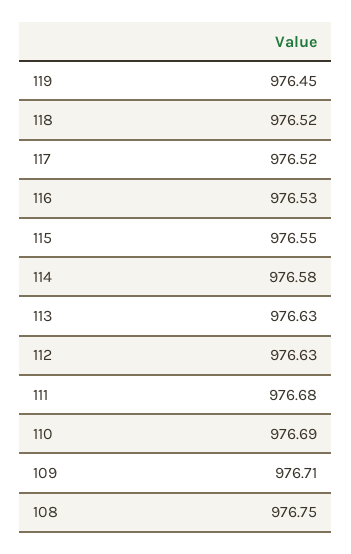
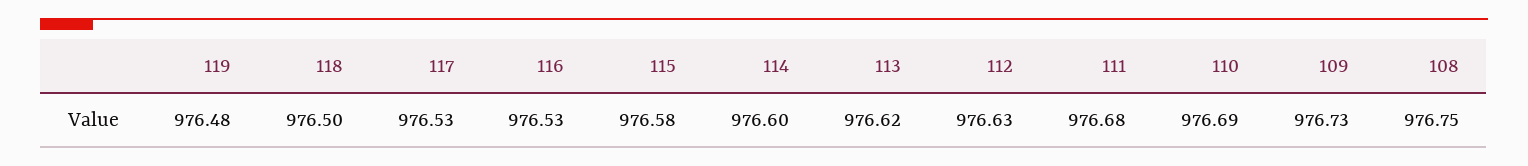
119: 976.45 -> 976.48
118: 976.52 -> 976.5
117: 976.52 -> 976.53
115: 976.55 -> 976.58
114: 976.58 -> 976.6
113: 976.63 -> 976.62
109: 976.71 -> 976.73

